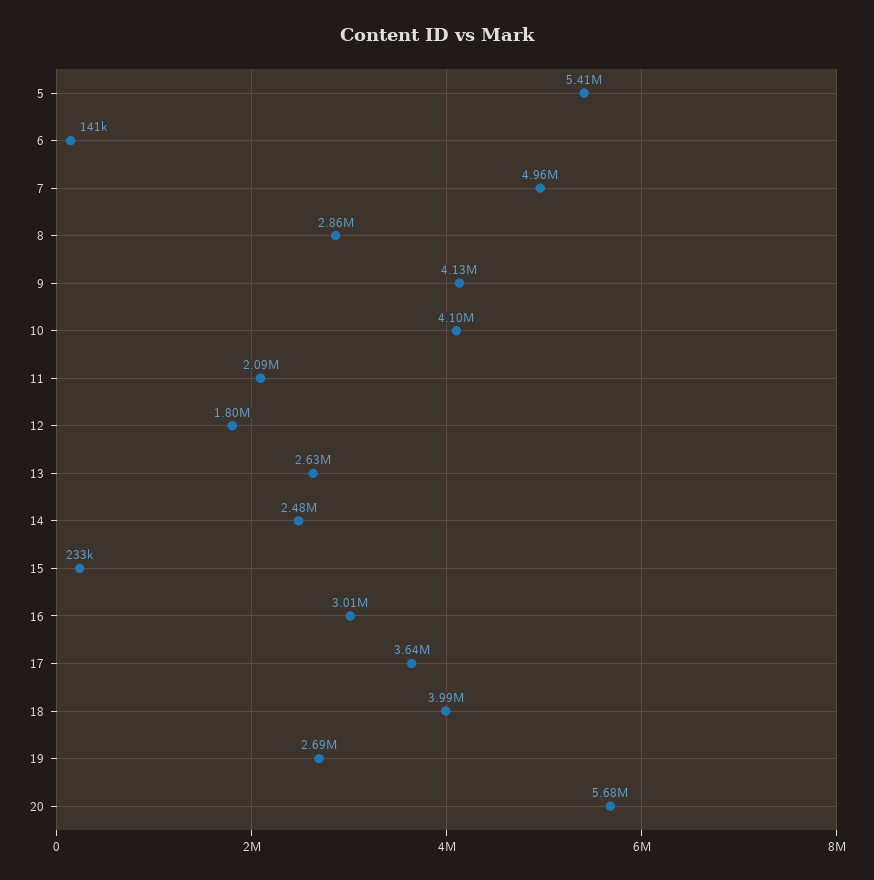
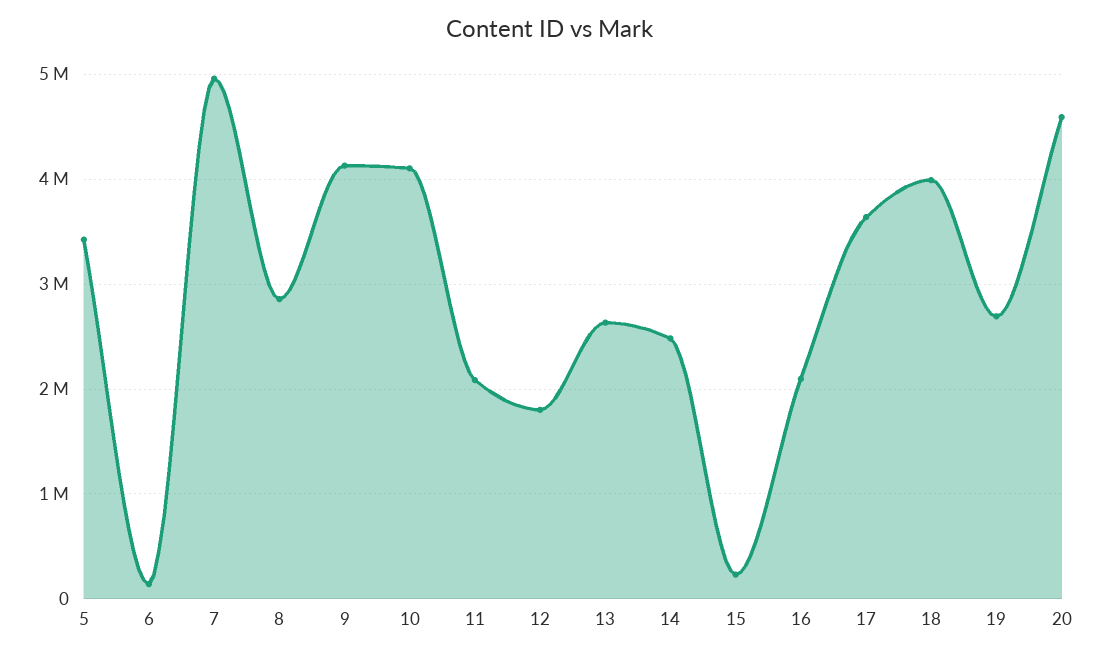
5: 5410000 -> 3400000
16: 3010000 -> 2100000
20: 5680000 -> 4600000

